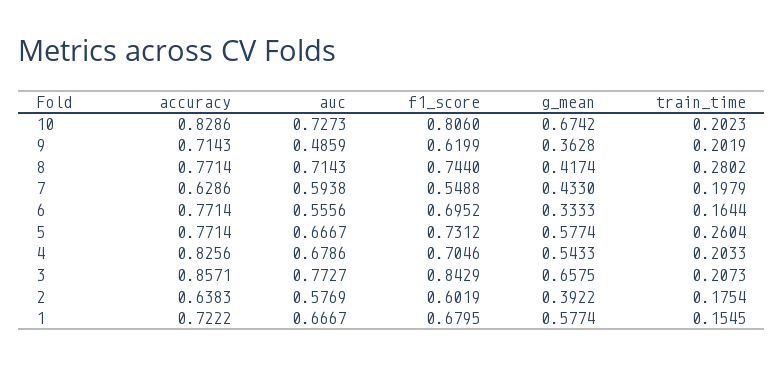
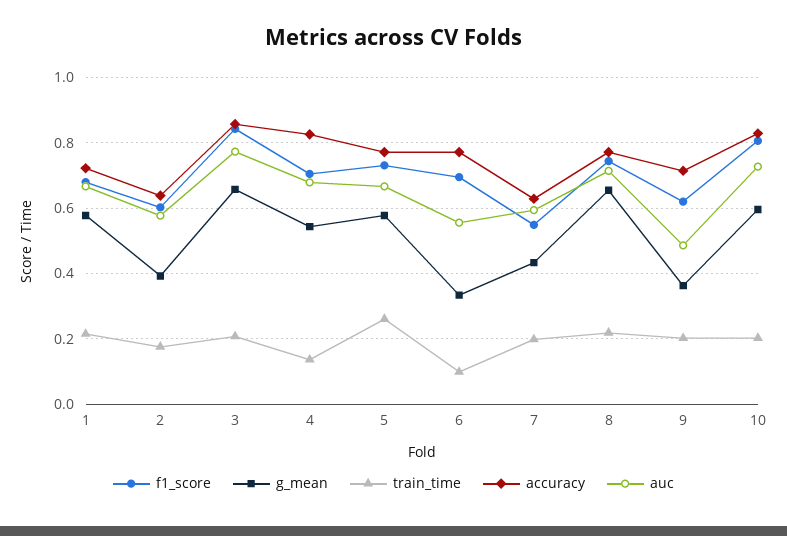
g_mean, 10: 0.6742 -> 0.6
g_mean, 8: 0.4174 -> 0.66
train_time, 8: 0.2802 -> 0.22
train_time, 6: 0.1644 -> 0.1
train_time, 4: 0.2033 -> 0.14
train_time, 1: 0.1545 -> 0.22

